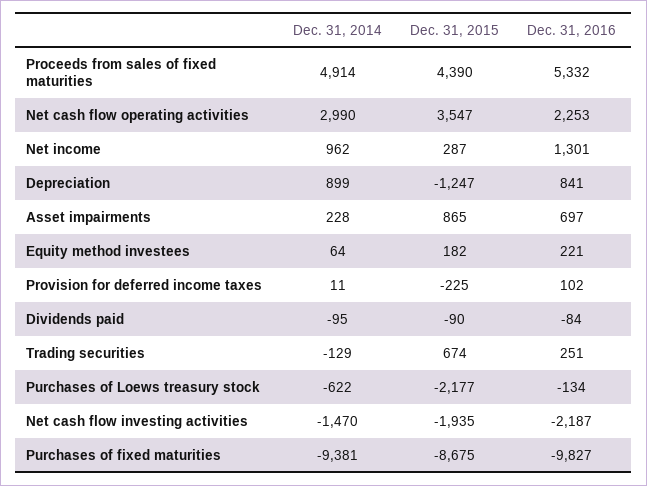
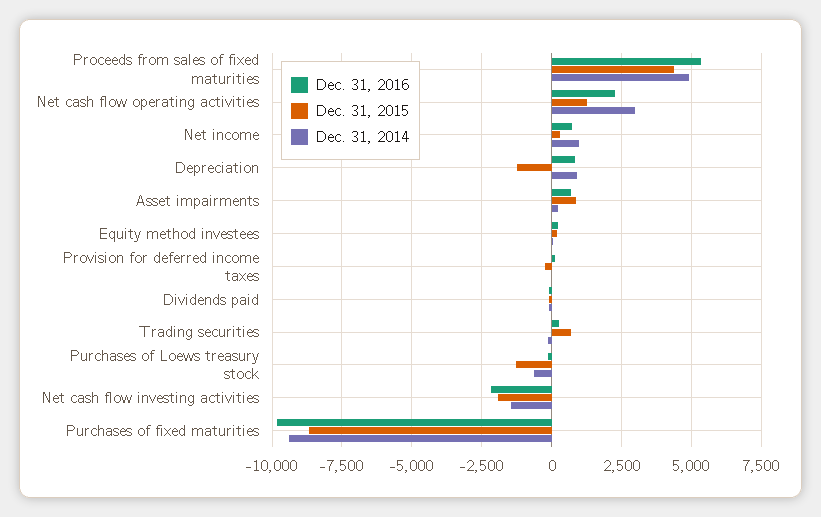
Dec. 31, 2015, Net cash flow operating activities: 3547 -> 1250
Dec. 31, 2016, Net income: 1301 -> 750
Dec. 31, 2015, Purchases of Loews treasury stock: -2177 -> -1250

